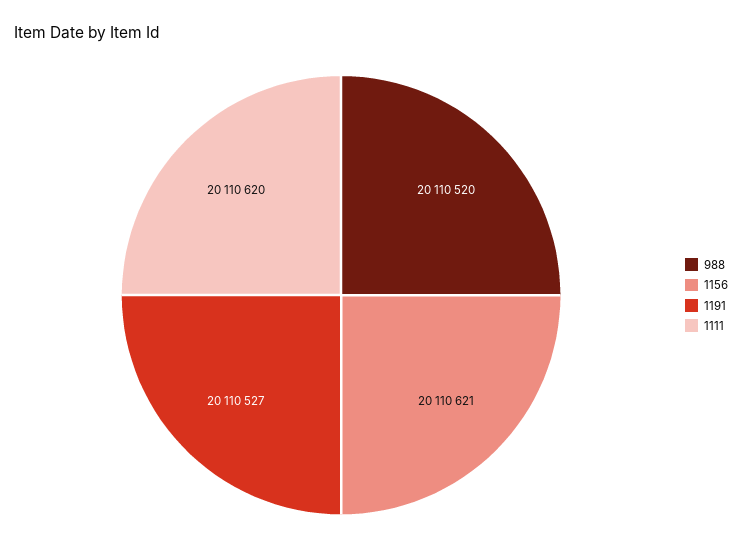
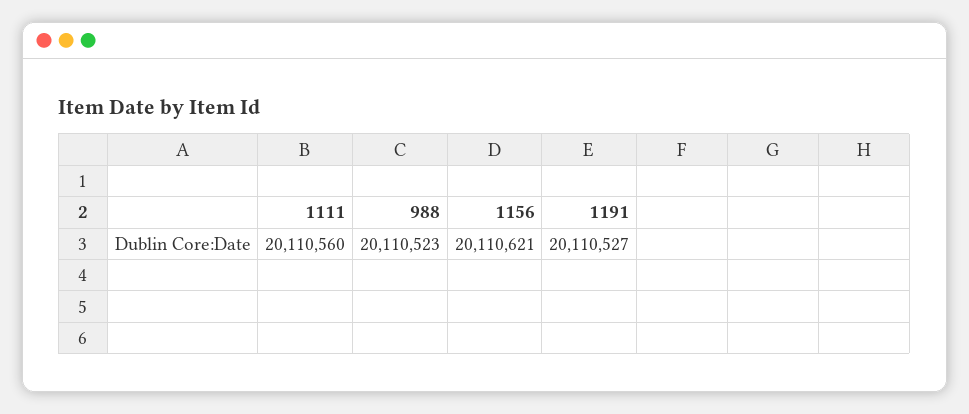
988: 20110520 -> 20110523
1111: 20110620 -> 20110560

